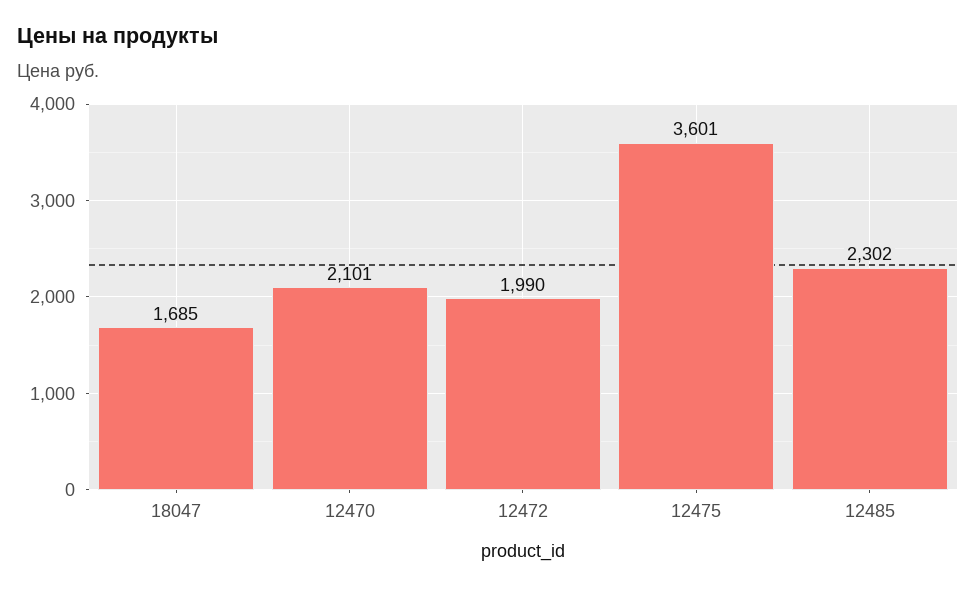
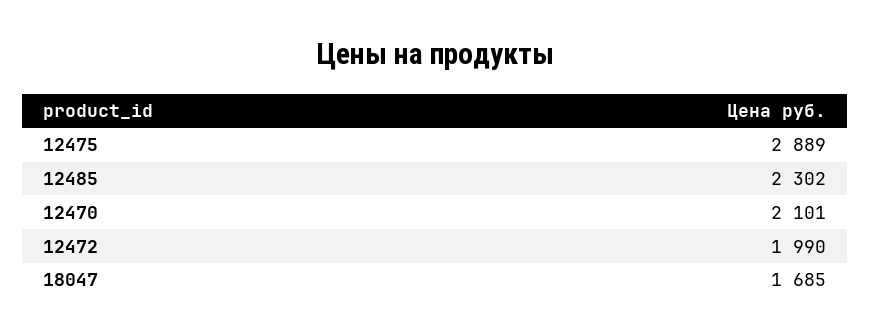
12475: 3601 -> 2889

